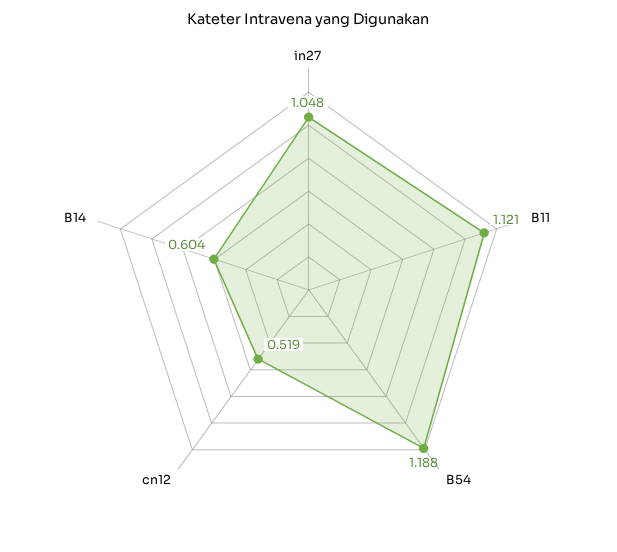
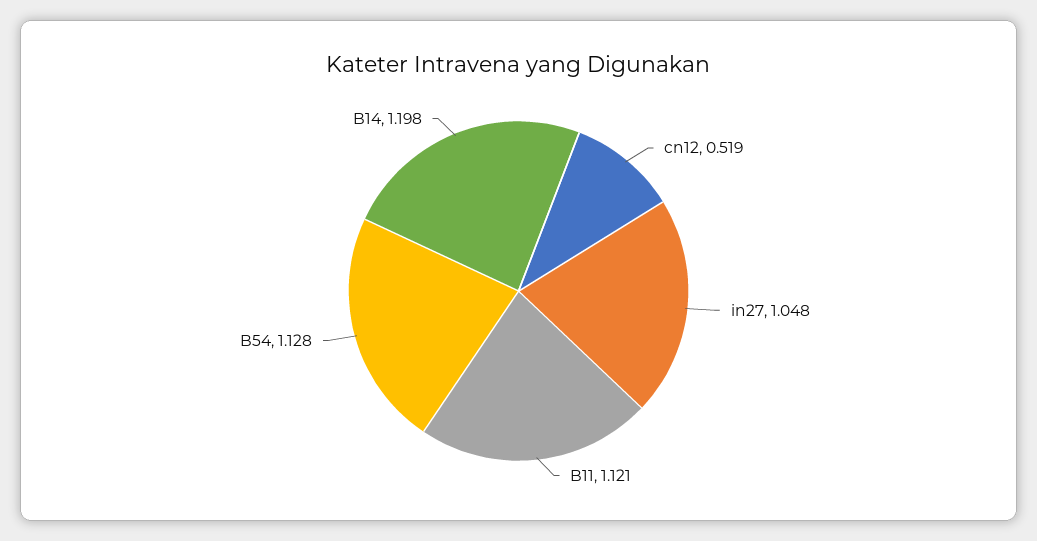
B54: 1.188 -> 1.128
B14: 0.604 -> 1.198

